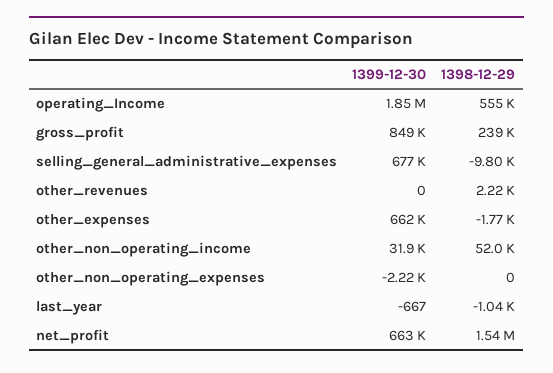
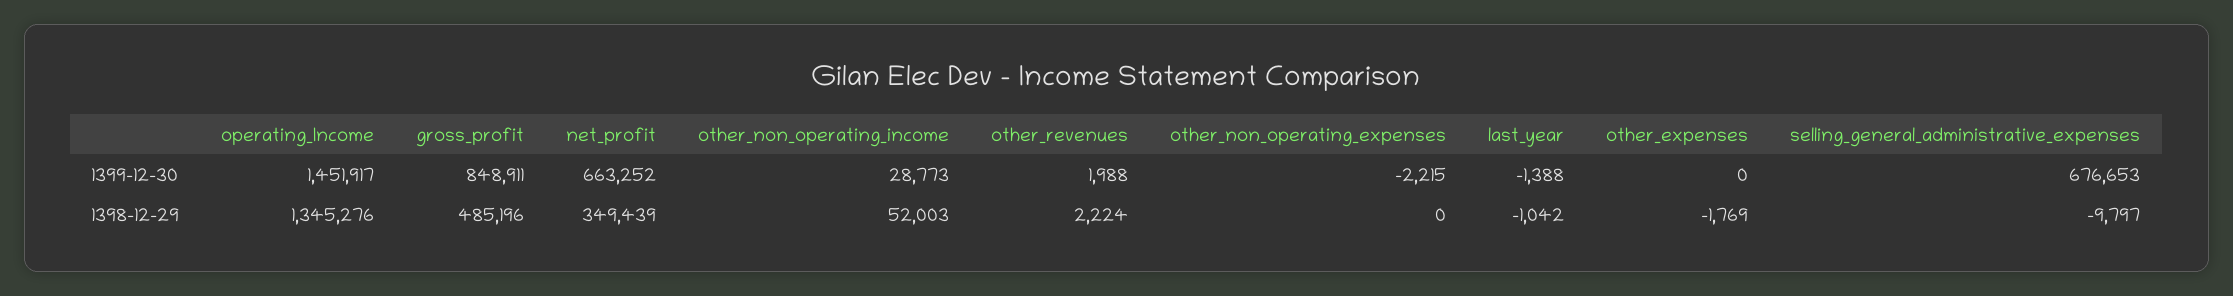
1399-12-30, operating_Income: 1850000 -> 1451917
1398-12-29, operating_Income: 555000 -> 1345276
1398-12-29, gross_profit: 239000 -> 485196
1399-12-30, other_revenues: 0 -> 1988
1399-12-30, other_expenses: 662000 -> 0
1399-12-30, other_non_operating_income: 31900 -> 28773
1399-12-30, last_year: -667 -> -1388
1398-12-29, net_profit: 1540000 -> 349439

